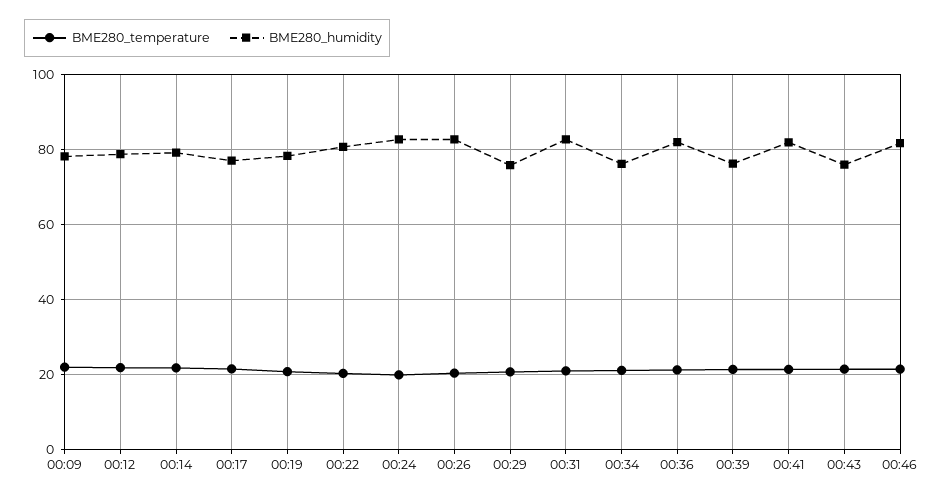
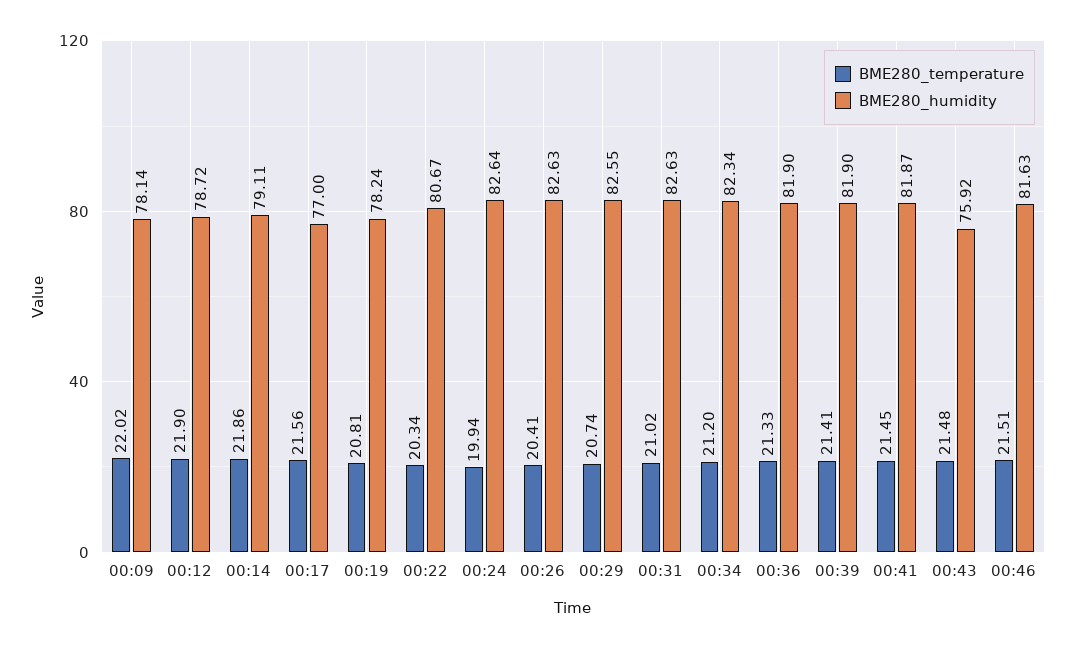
BME280_humidity, 00:29: 76 -> 82.55
BME280_humidity, 00:34: 76 -> 82.34
BME280_humidity, 00:39: 76 -> 81.9

